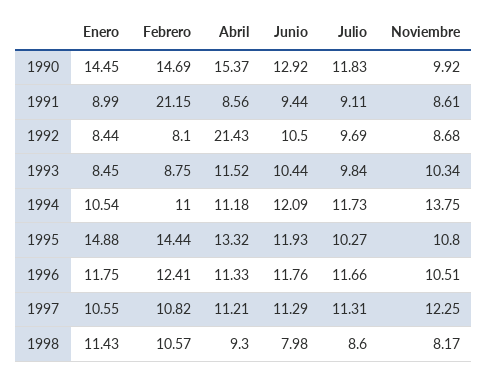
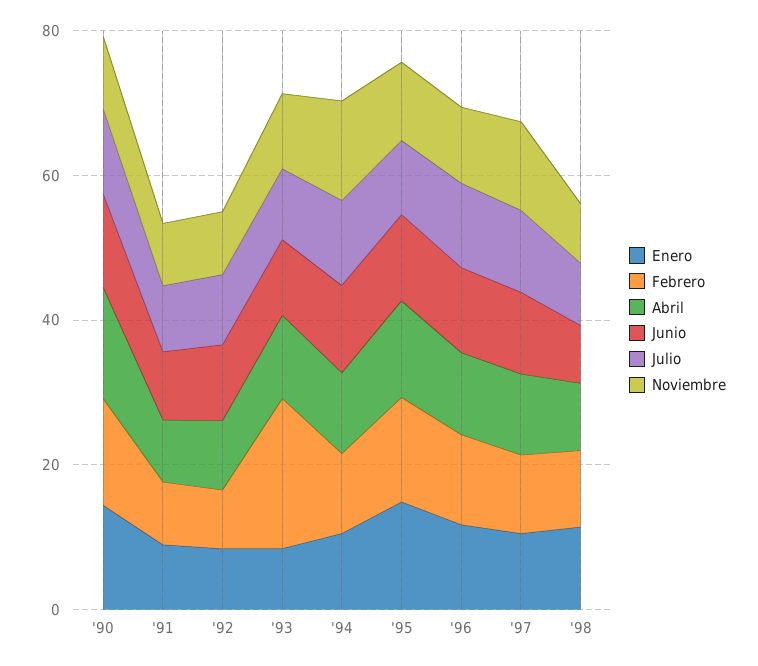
Febrero, 1991: 21.15 -> 10
Abril, 1992: 21.43 -> 10
Febrero, 1993: 8.75 -> 20

